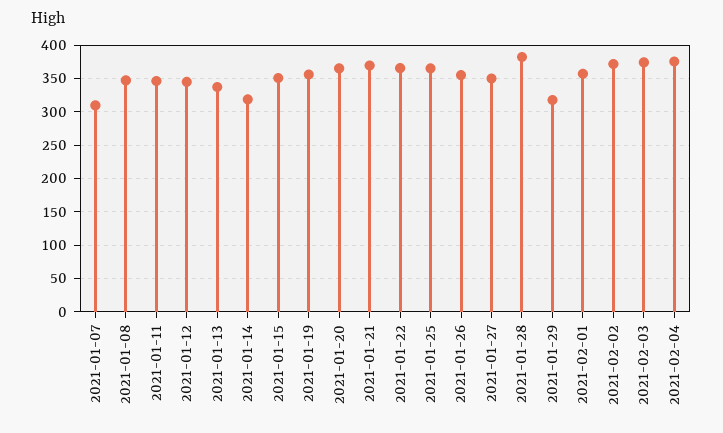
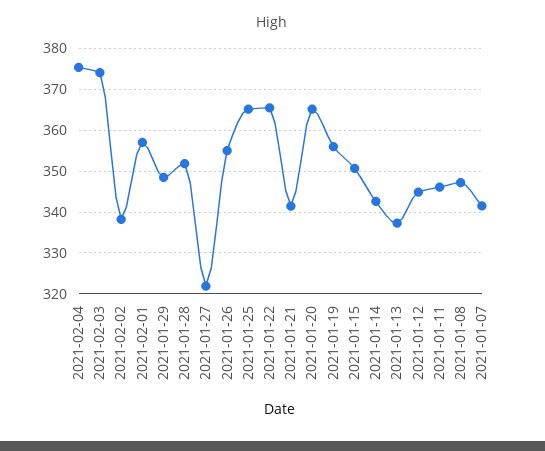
2021-01-07: 310 -> 342
2021-01-14: 320 -> 342
2021-01-21: 370 -> 342
2021-01-27: 350 -> 322
2021-01-28: 380 -> 352
2021-01-29: 320 -> 348
2021-02-02: 370 -> 338

